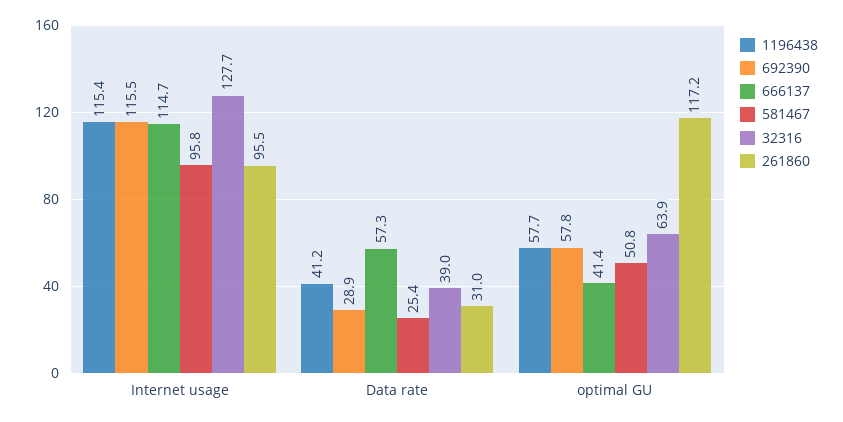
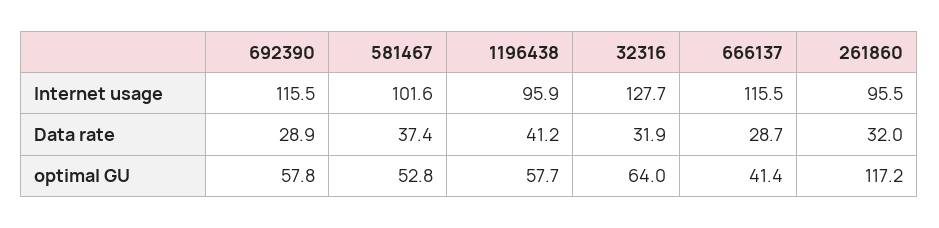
1196438, Internet usage: 115.4 -> 95.9
666137, Internet usage: 114.7 -> 115.5
581467, Internet usage: 95.8 -> 101.6
666137, Data rate: 57.3 -> 28.7
581467, Data rate: 25.4 -> 37.4
32316, Data rate: 39 -> 31.9
261860, Data rate: 31 -> 32
581467, optimal GU: 50.8 -> 52.8
32316, optimal GU: 63.9 -> 64

